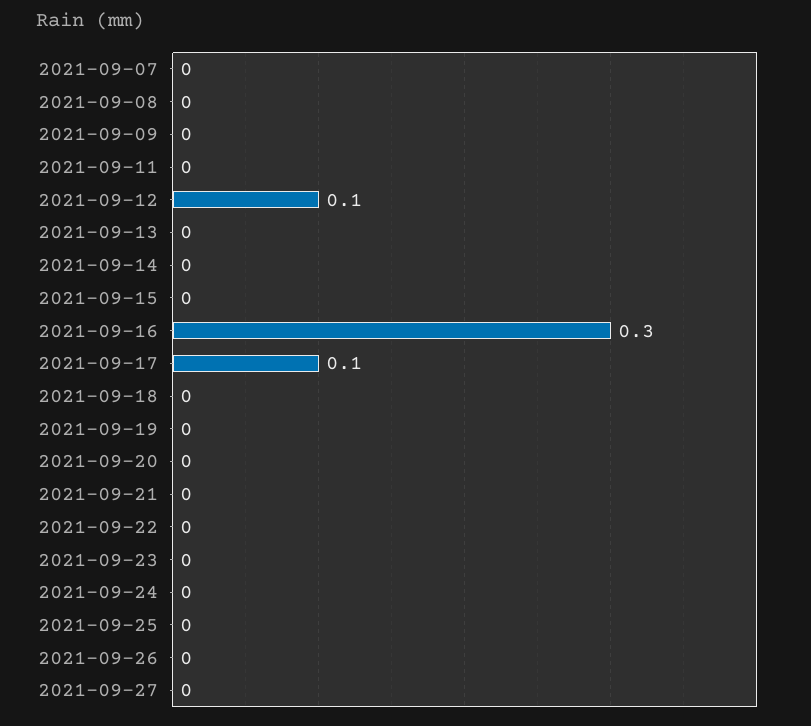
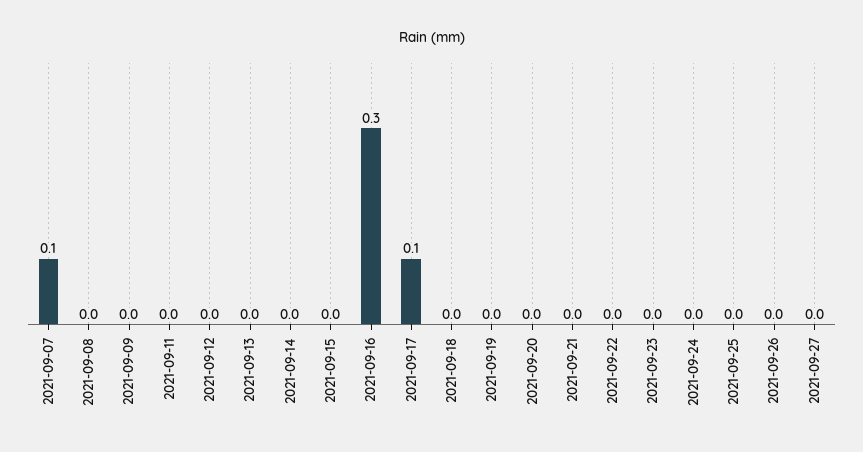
2021-09-07: 0 -> 0.1
2021-09-12: 0.1 -> 0

